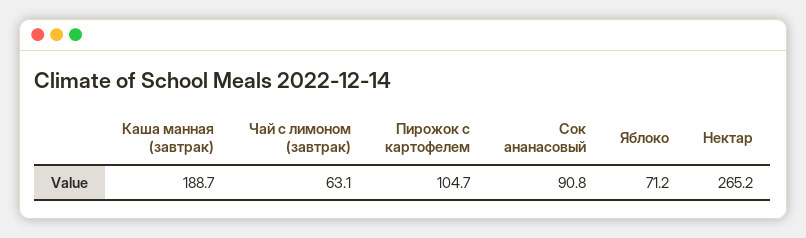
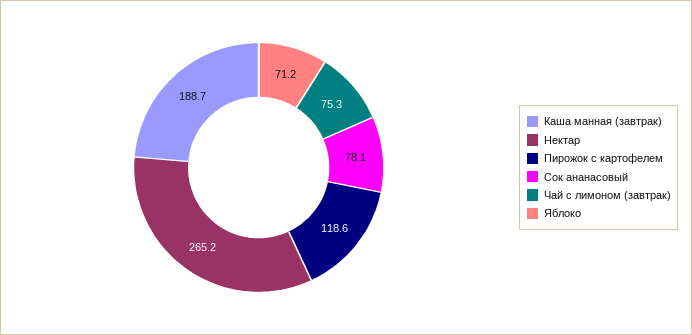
Чай с лимоном (завтрак): 63.1 -> 75.3
Пирожок с картофелем: 104.7 -> 118.6
Сок ананасовый: 90.8 -> 78.1

